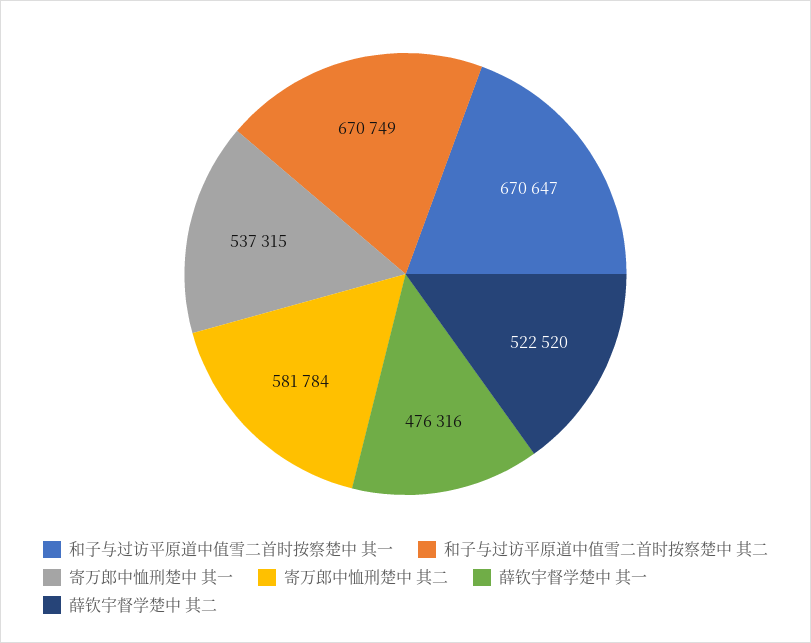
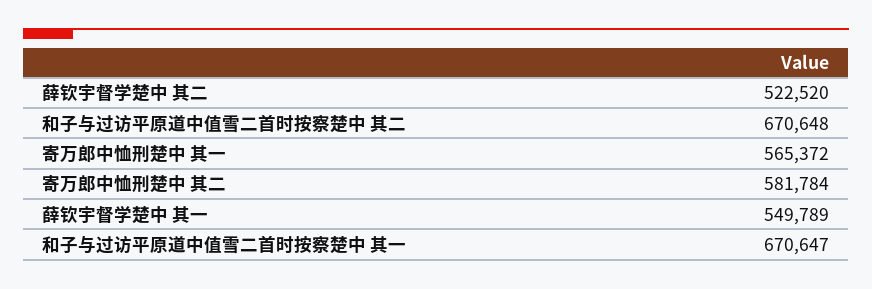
和子与过访平原道中值雪二首时按察楚中 其二: 670749 -> 670648
寄万郎中恤刑楚中 其一: 537315 -> 565372
薛钦宇督学楚中 其一: 476316 -> 549789

